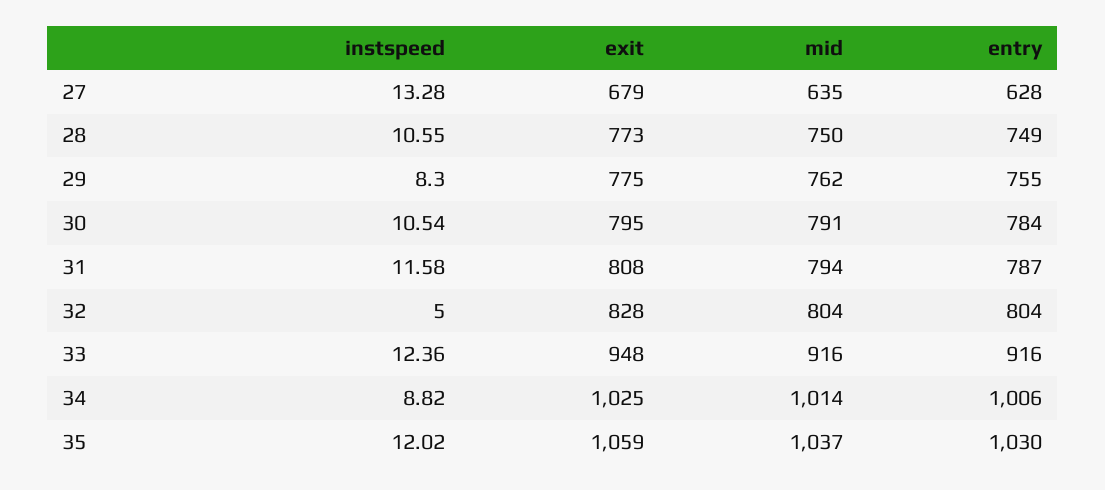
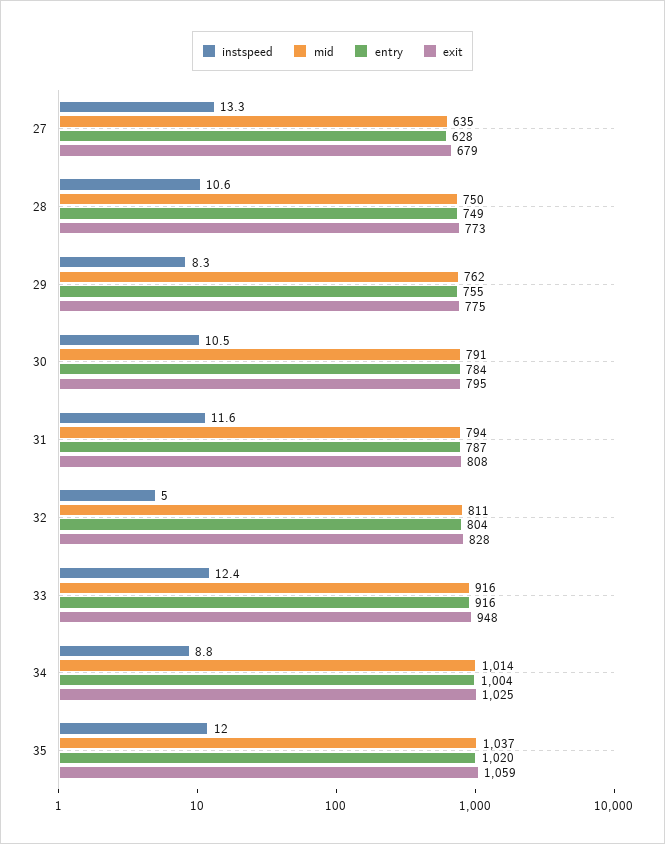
mid, 32: 804 -> 811
entry, 34: 1006 -> 1004
entry, 35: 1030 -> 1020

